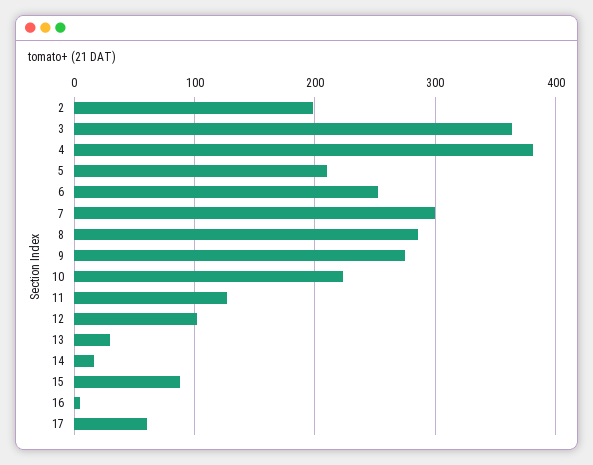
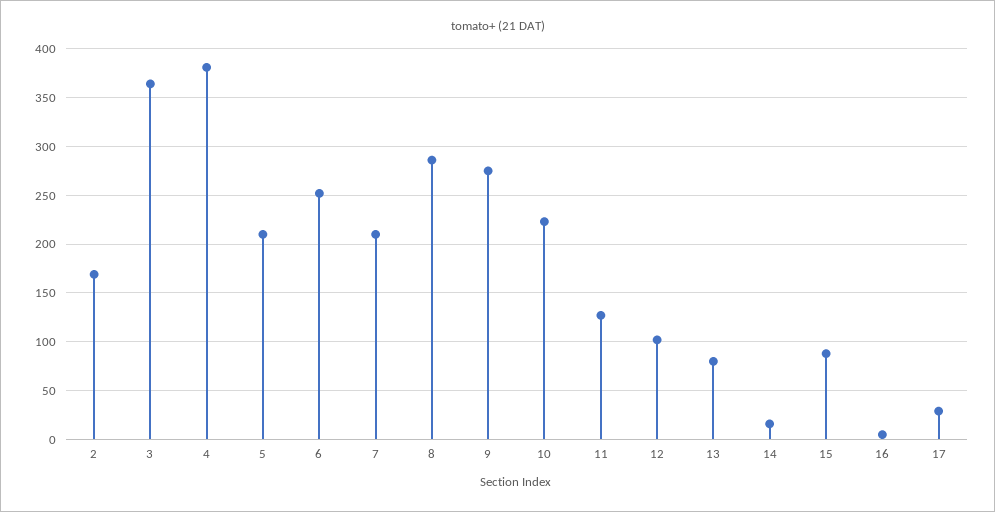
2: 200 -> 170
7: 300 -> 210
13: 30 -> 80
17: 60 -> 30

